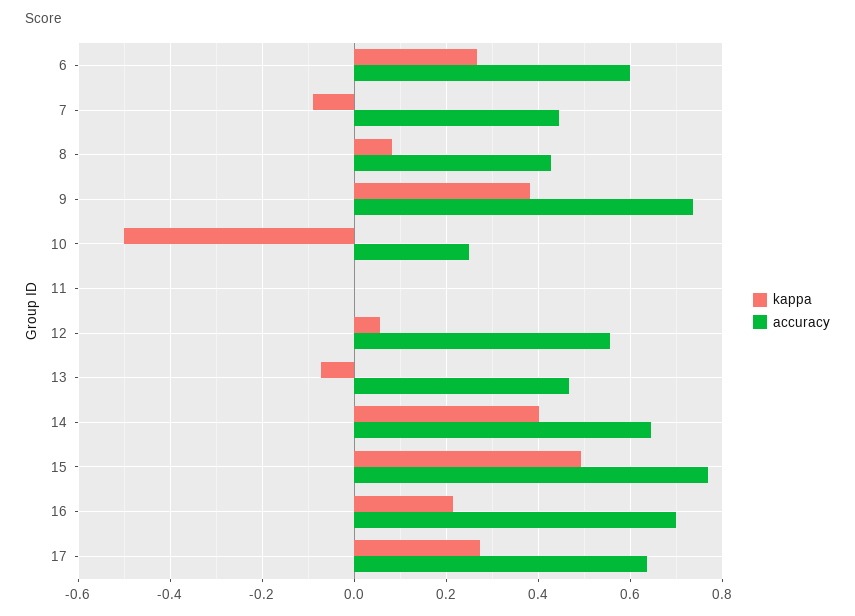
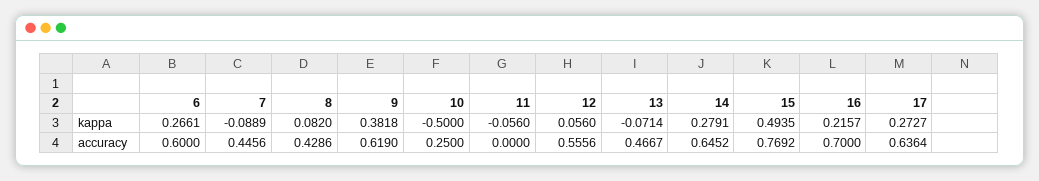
accuracy, 9: 0.74 -> 0.619
kappa, 11: 0 -> -0.056
kappa, 14: 0.4 -> 0.2791

